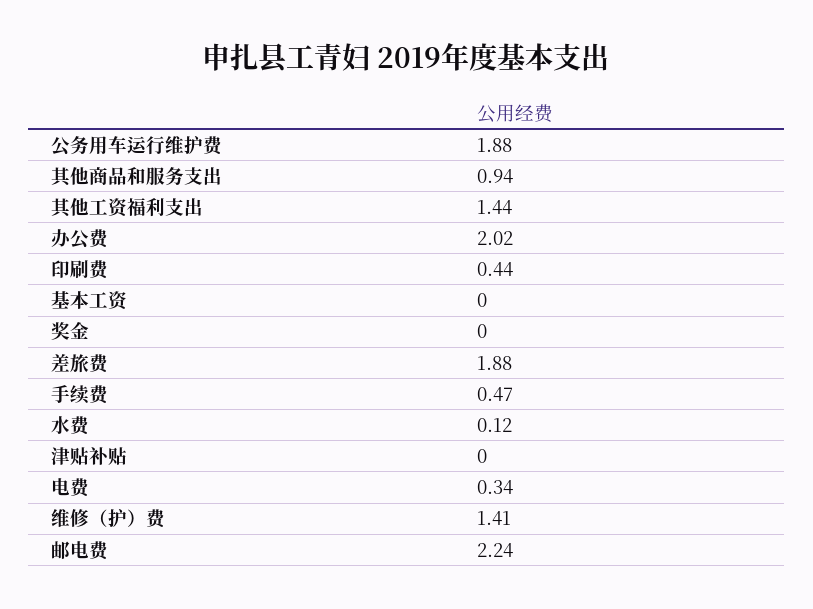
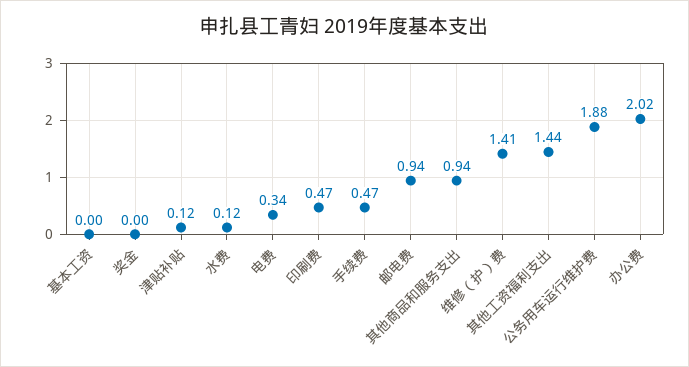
印刷费: 0.44 -> 0.47
差旅费: 1.88 -> none
津贴补贴: 0 -> 0.12
邮电费: 2.24 -> 0.94

